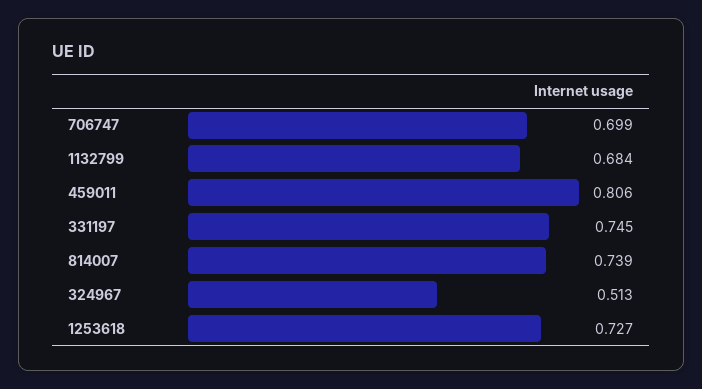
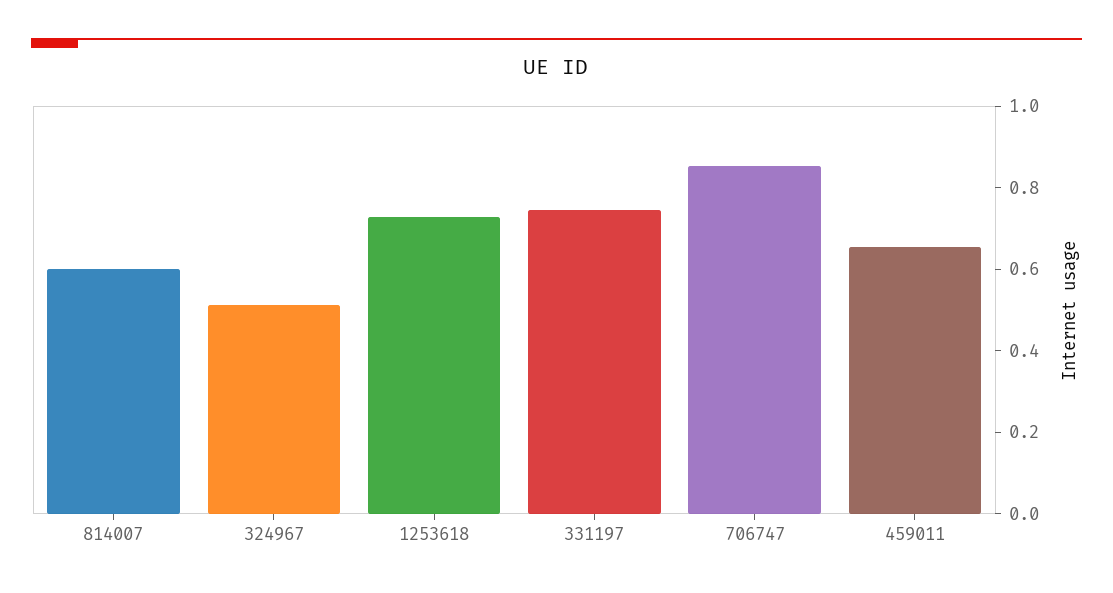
706747: 0.699 -> 0.85
1132799: 0.684 -> none
459011: 0.806 -> 0.65
814007: 0.739 -> 0.6

